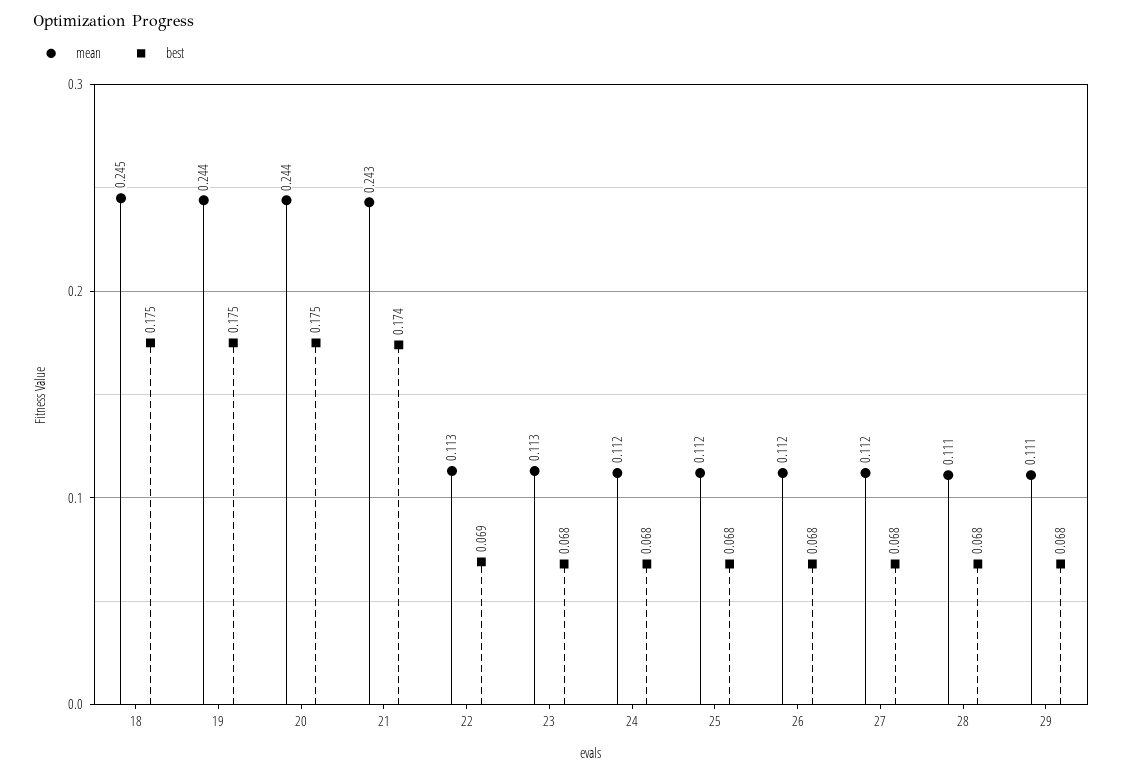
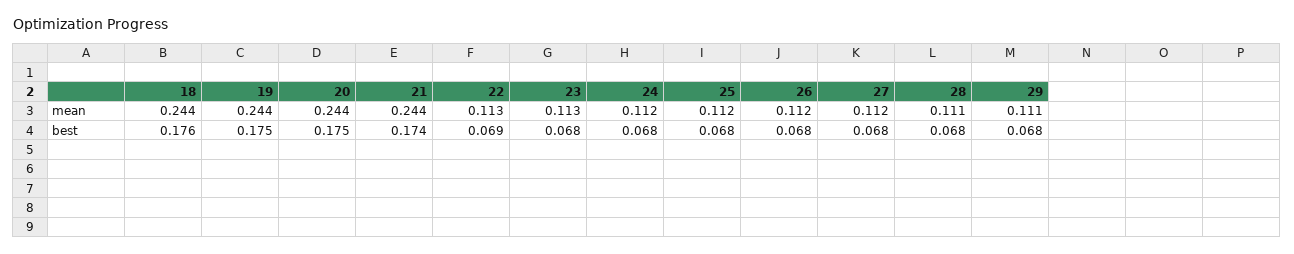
mean, 18: 0.245 -> 0.244
best, 18: 0.175 -> 0.176
mean, 21: 0.243 -> 0.244

